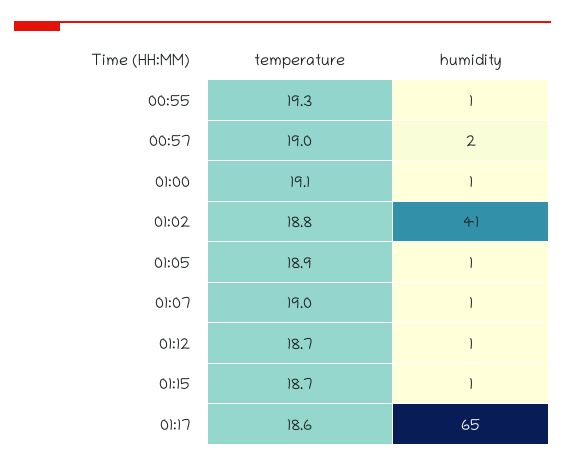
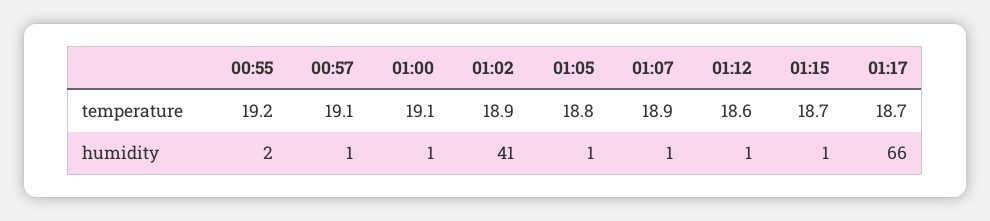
temperature, 00:55: 19.3 -> 19.2
humidity, 00:55: 1 -> 2
temperature, 00:57: 19 -> 19.1
humidity, 00:57: 2 -> 1
temperature, 01:02: 18.8 -> 18.9
temperature, 01:05: 18.9 -> 18.8
temperature, 01:07: 19 -> 18.9
temperature, 01:12: 18.7 -> 18.6
temperature, 01:17: 18.6 -> 18.7
humidity, 01:17: 65 -> 66

